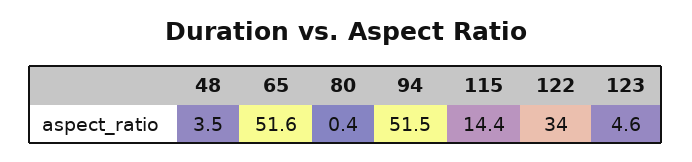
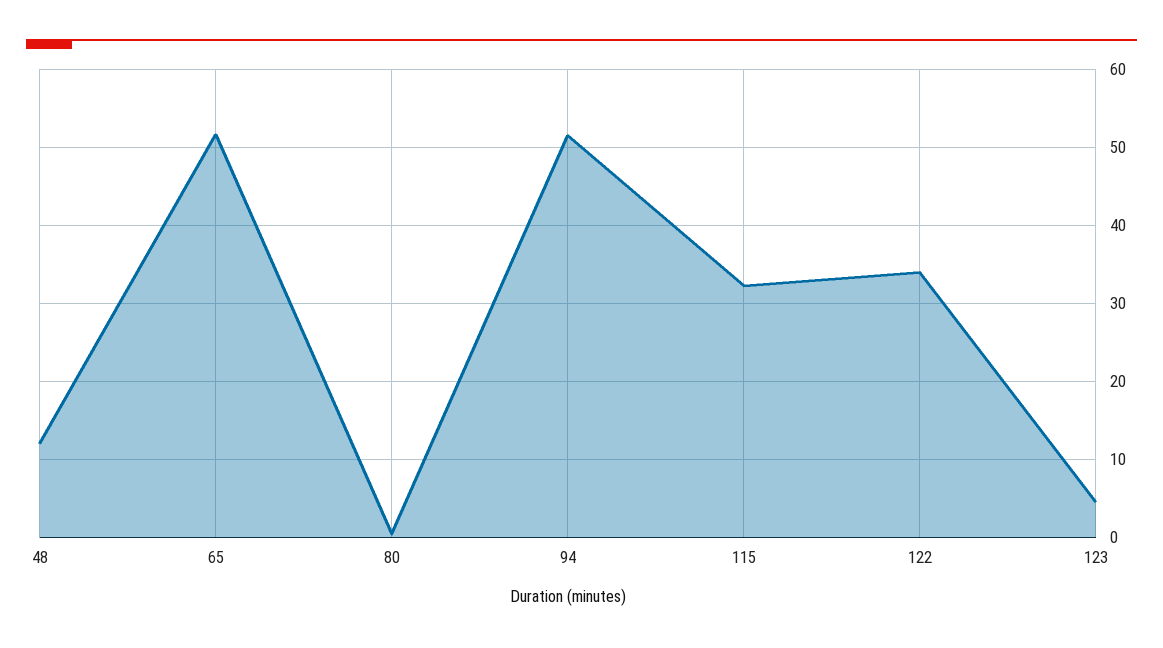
48: 3.5 -> 12
115: 14.4 -> 32

